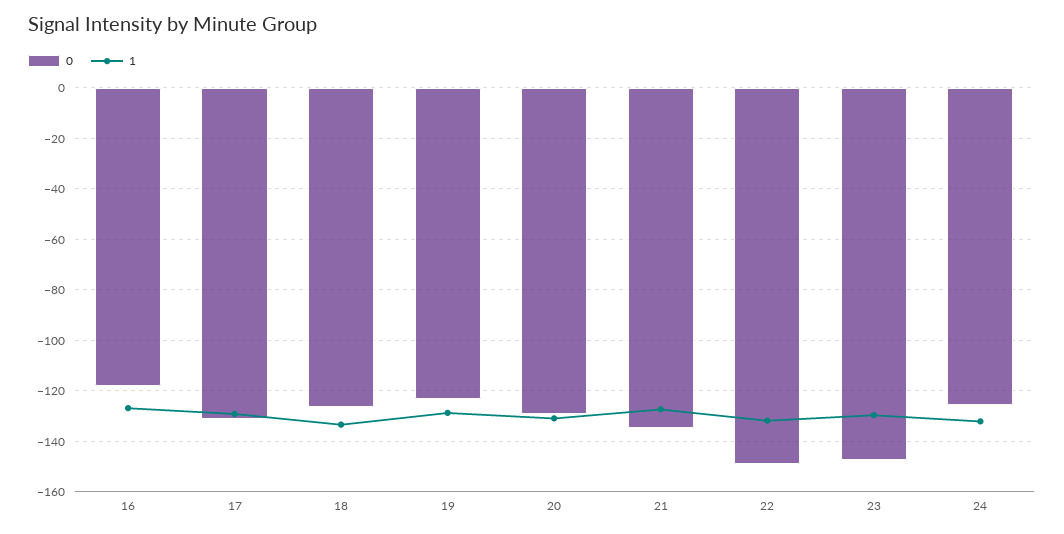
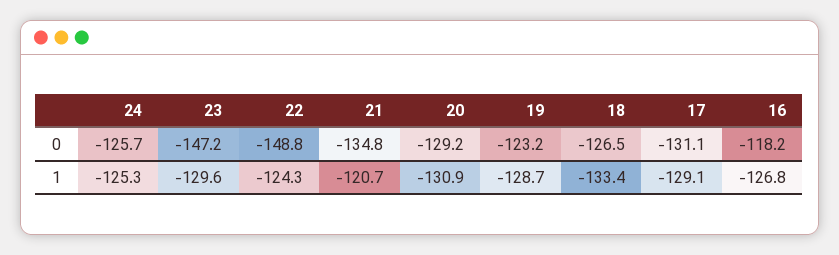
1, 21: -127.5 -> -120.7
1, 22: -132.5 -> -124.3
1, 24: -132.5 -> -125.3

